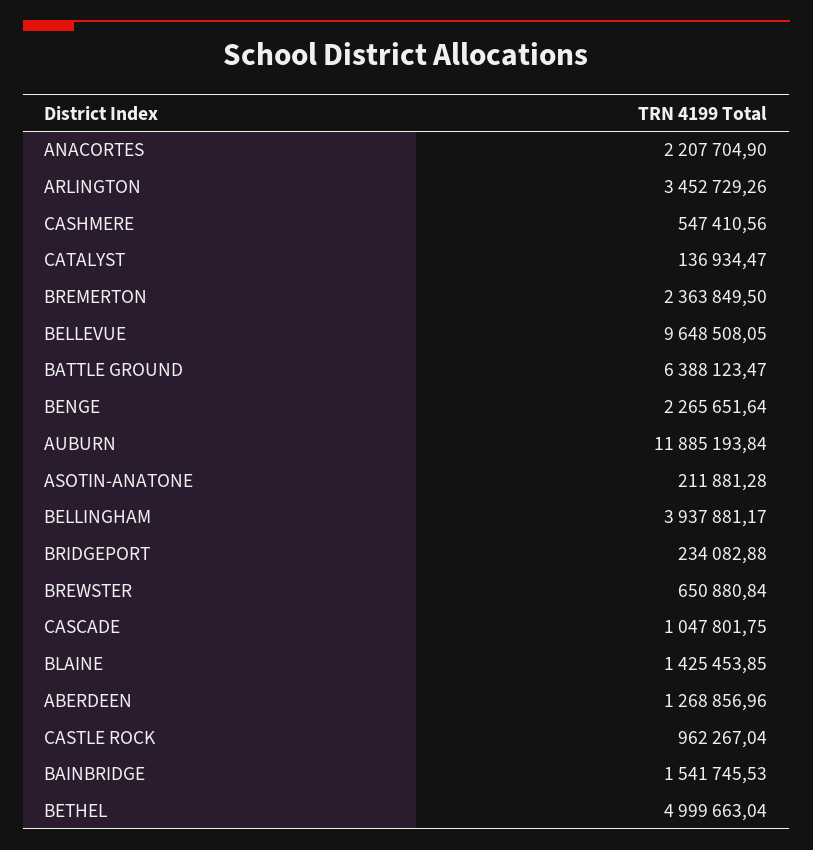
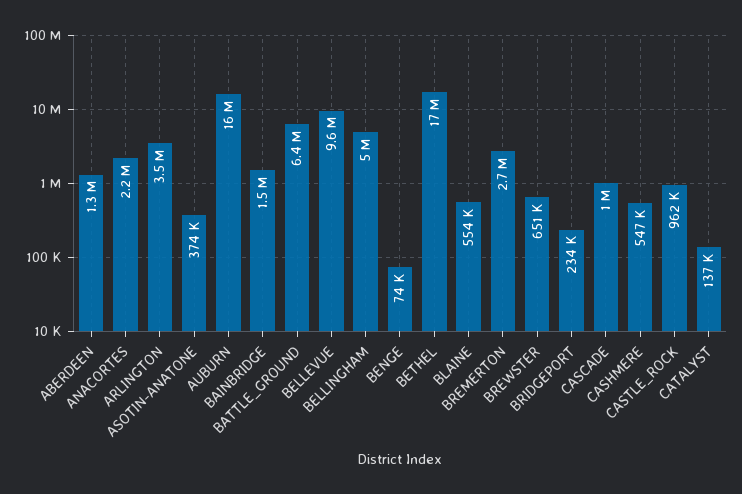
BREMERTON: 2363849.5 -> 2700000
BENGE: 2265651.64 -> 74000
AUBURN: 11885193.84 -> 16000000
ASOTIN-ANATONE: 211881.28 -> 374000
BELLINGHAM: 3937881.17 -> 5000000
BLAINE: 1425453.85 -> 554000
BETHEL: 4999663.04 -> 17000000

